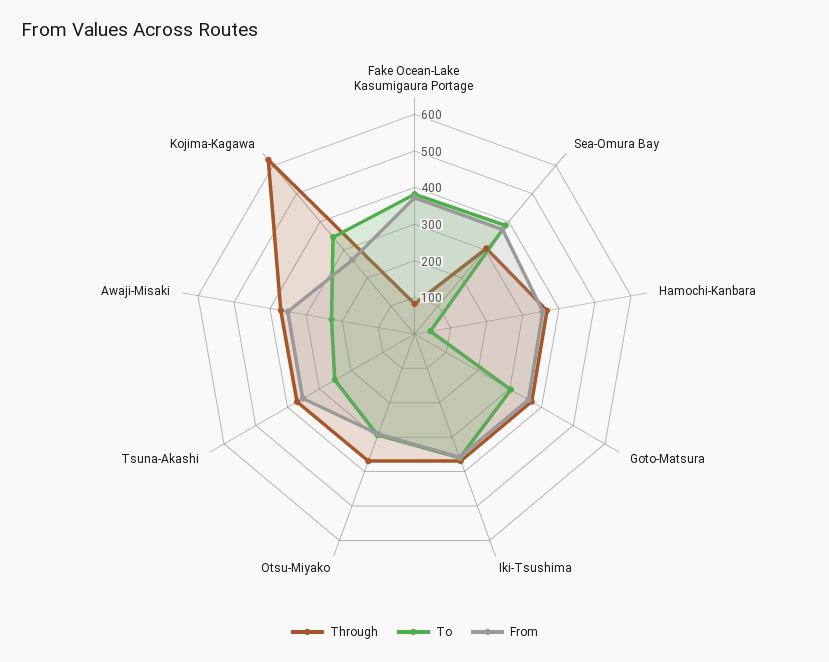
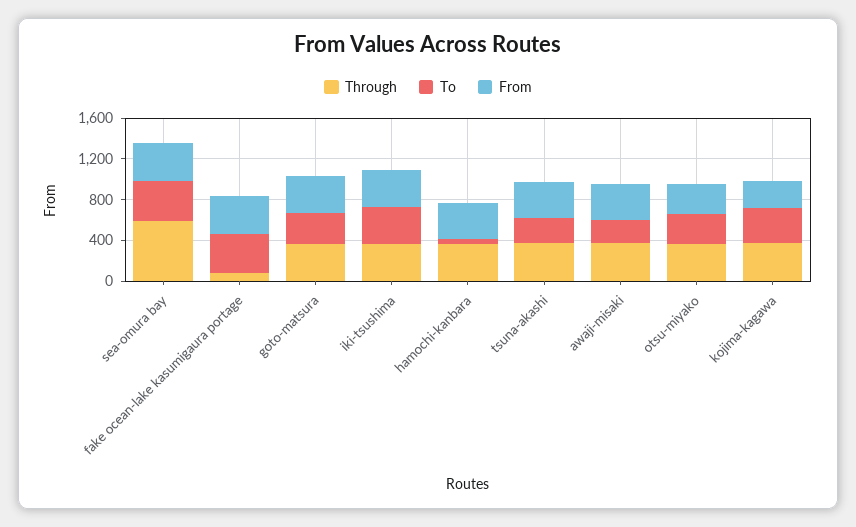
Through, Sea-Omura Bay: 300 -> 600
Through, Kojima-Kagawa: 625 -> 400

